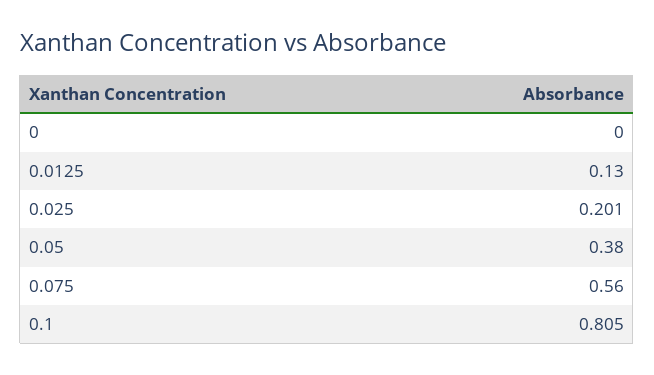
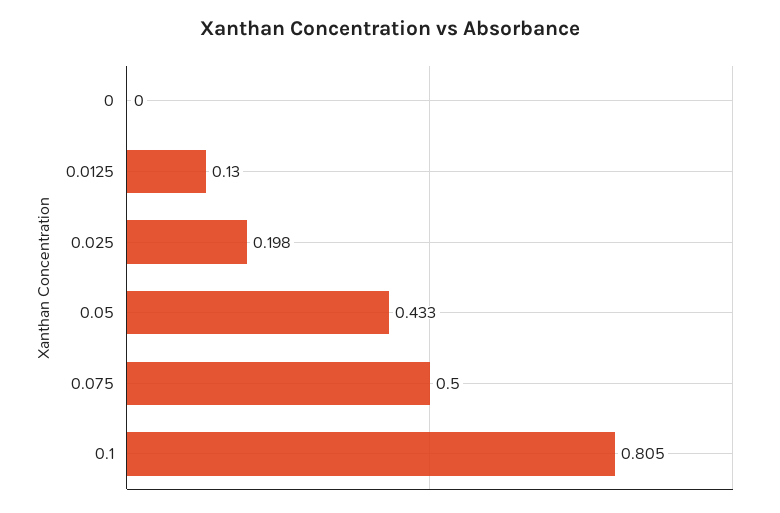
0.025: 0.201 -> 0.198
0.05: 0.38 -> 0.433
0.075: 0.56 -> 0.5

